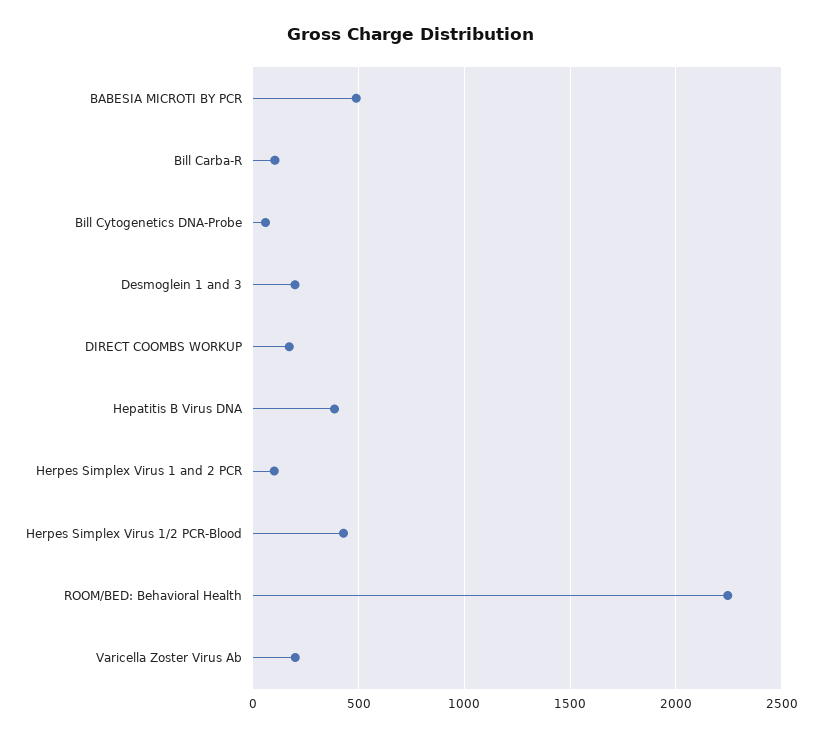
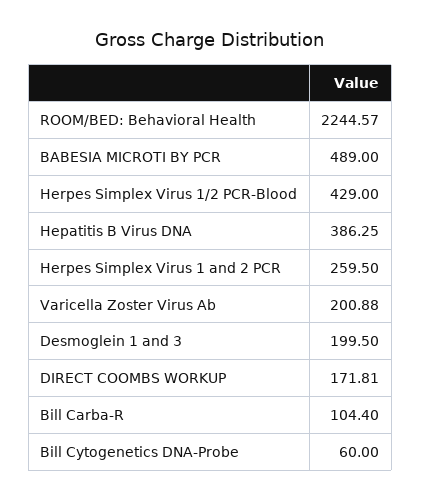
Herpes Simplex Virus 1 and 2 PCR: 100 -> 259.5

